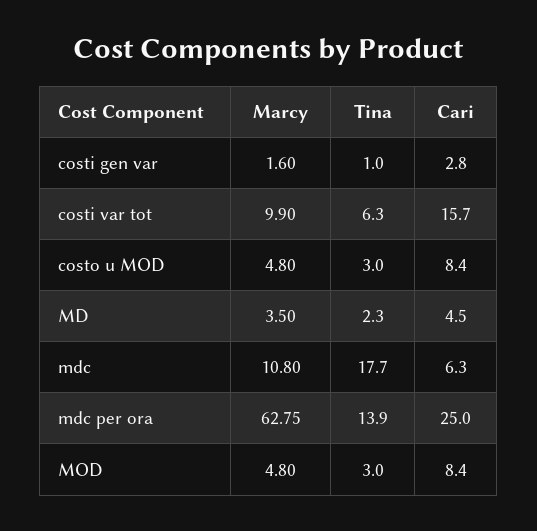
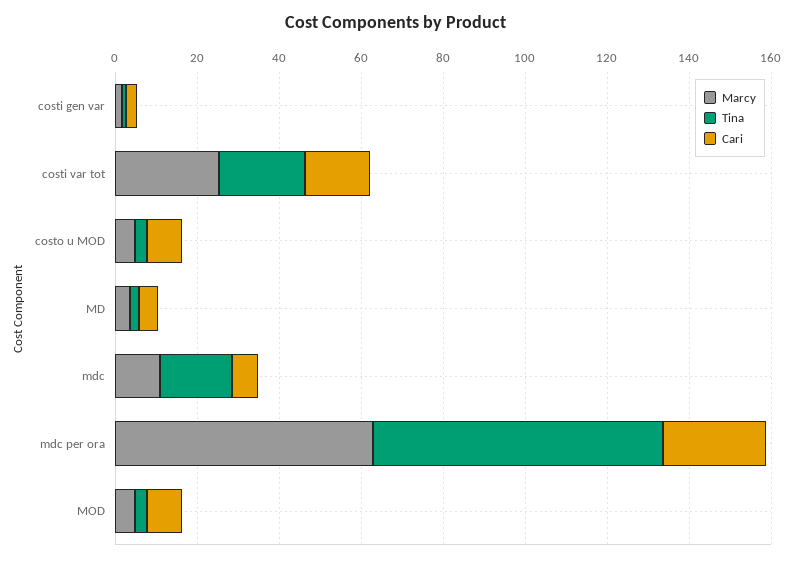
Marcy, costi var tot: 9.9 -> 25
Tina, costi var tot: 6.3 -> 20
Tina, mdc per ora: 13.9 -> 70

